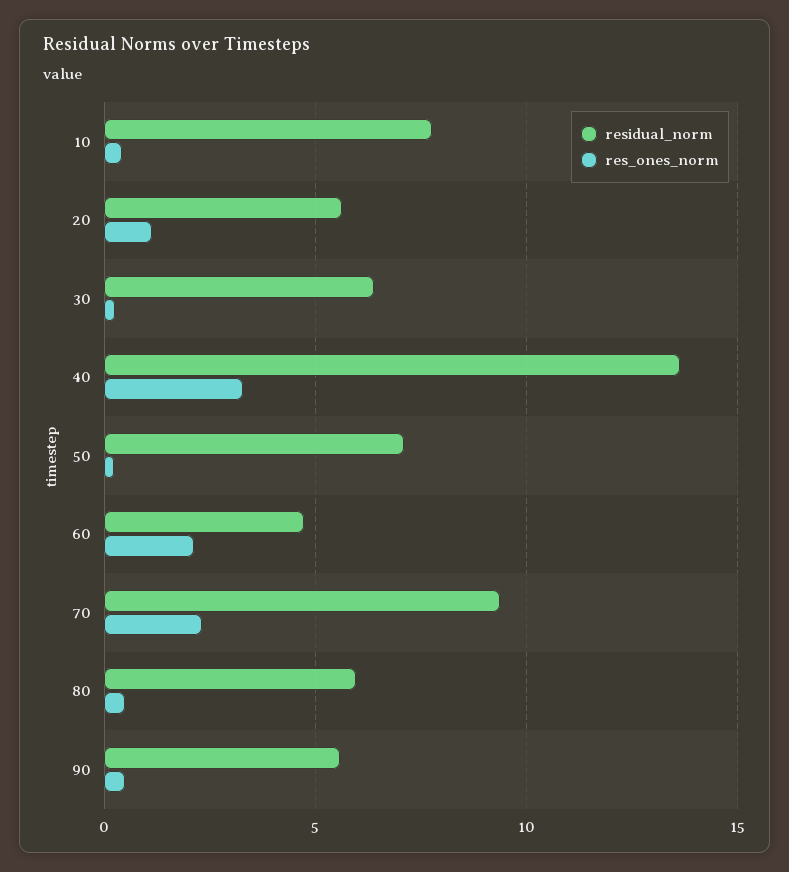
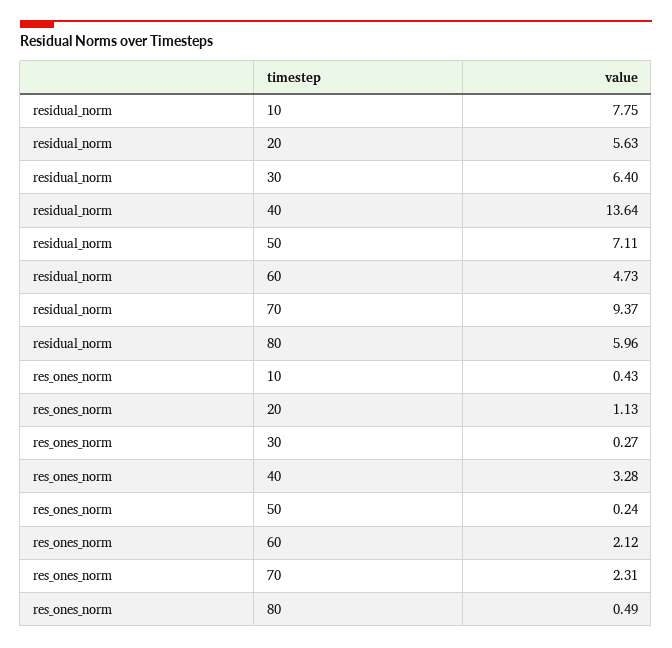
residual_norm, 90: 5.5 -> none
res_ones_norm, 90: 0.5 -> none

